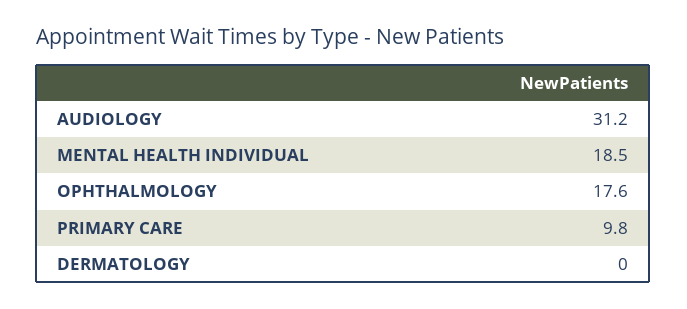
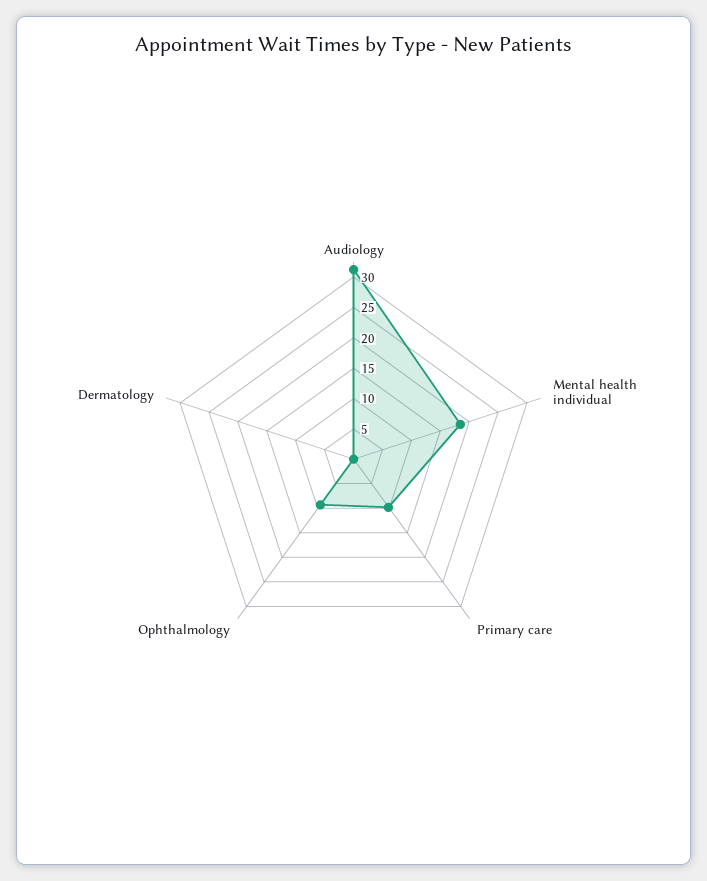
OPHTHALMOLOGY: 17.6 -> 10

